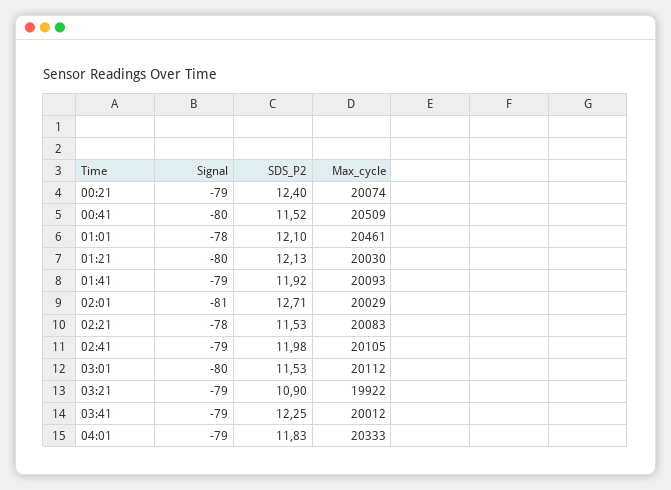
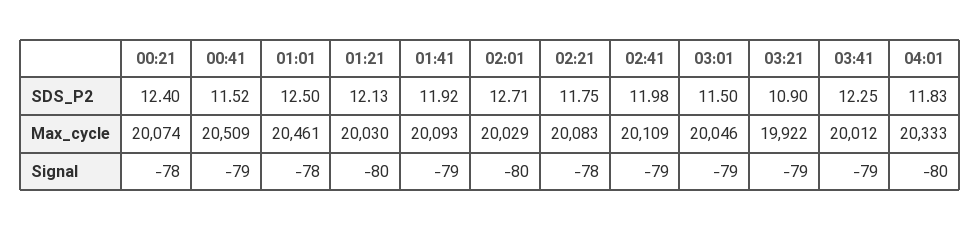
Signal, 00:21: -79 -> -78
Signal, 00:41: -80 -> -79
SDS_P2, 01:01: 12.1 -> 12.5
Signal, 02:01: -81 -> -80
SDS_P2, 02:21: 11.53 -> 11.75
Max_cycle, 02:41: 20105 -> 20109
Signal, 03:01: -80 -> -79
SDS_P2, 03:01: 11.53 -> 11.5
Max_cycle, 03:01: 20112 -> 20046
Signal, 04:01: -79 -> -80

